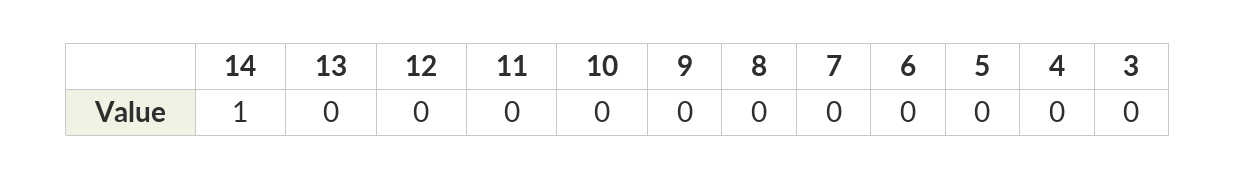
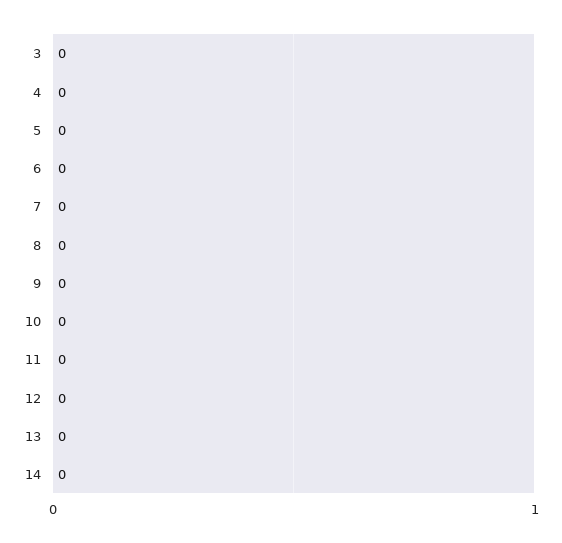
14: 1 -> 0

